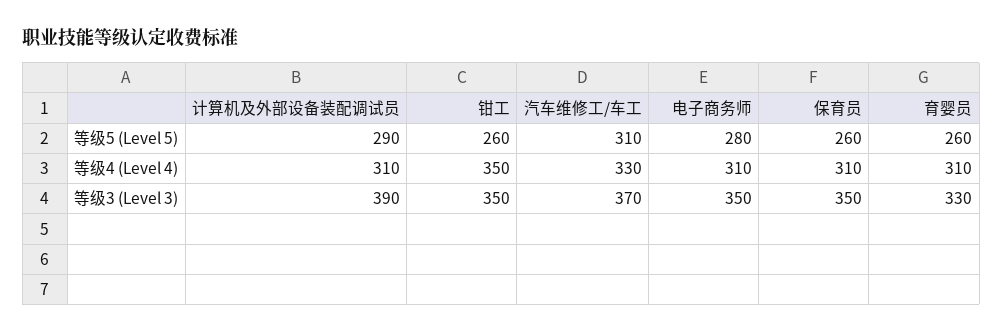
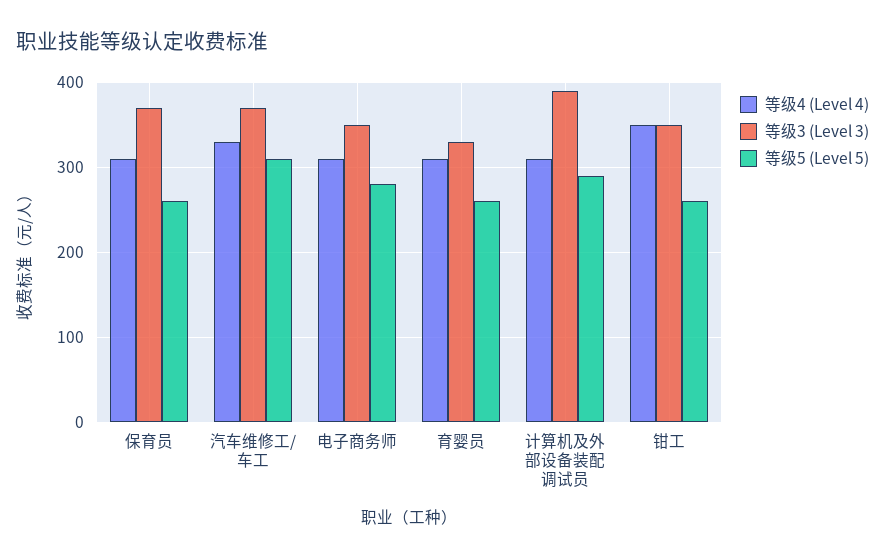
等级3 (Level 3), 保育员: 350 -> 370

